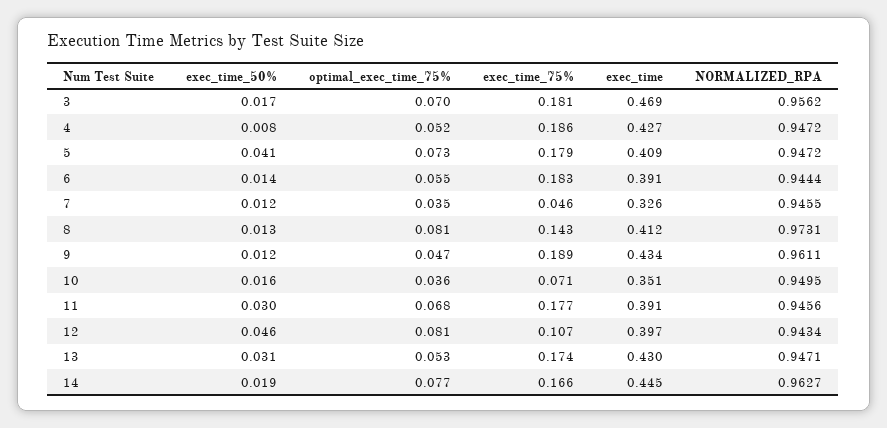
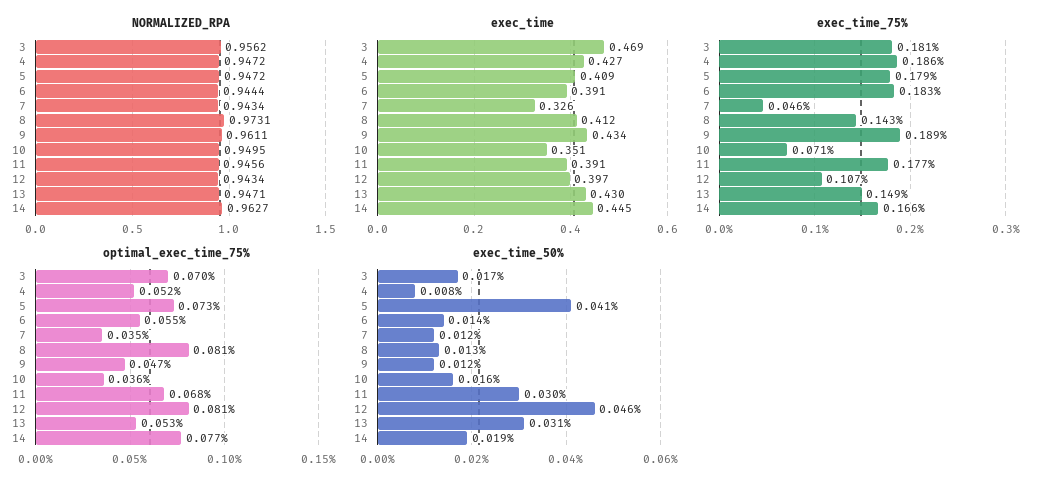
NORMALIZED_RPA, 7: 0.9455 -> 0.9434
exec_time_75%, 13: 0.174 -> 0.149

